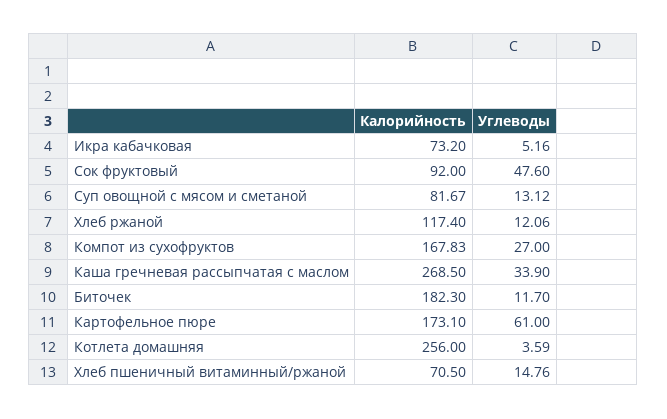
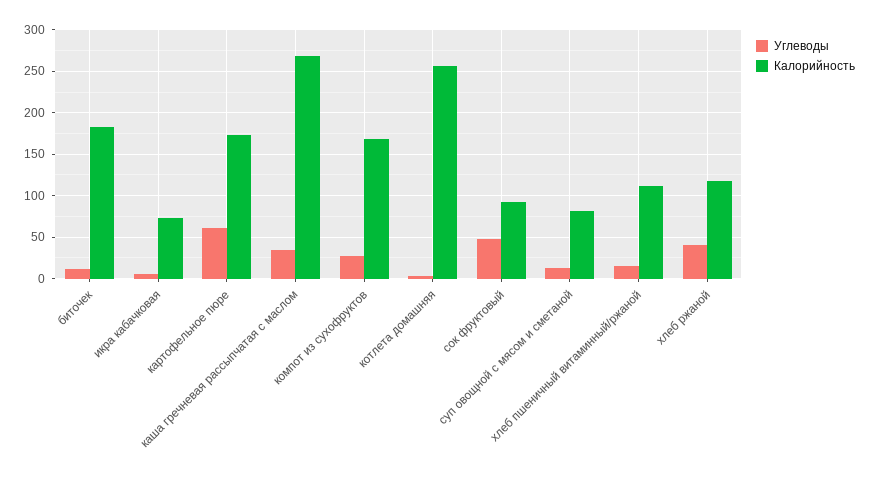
Углеводы, Хлеб ржаной: 12.06 -> 40
Калорийность, Хлеб пшеничный витаминный/ржаной: 70.5 -> 110

